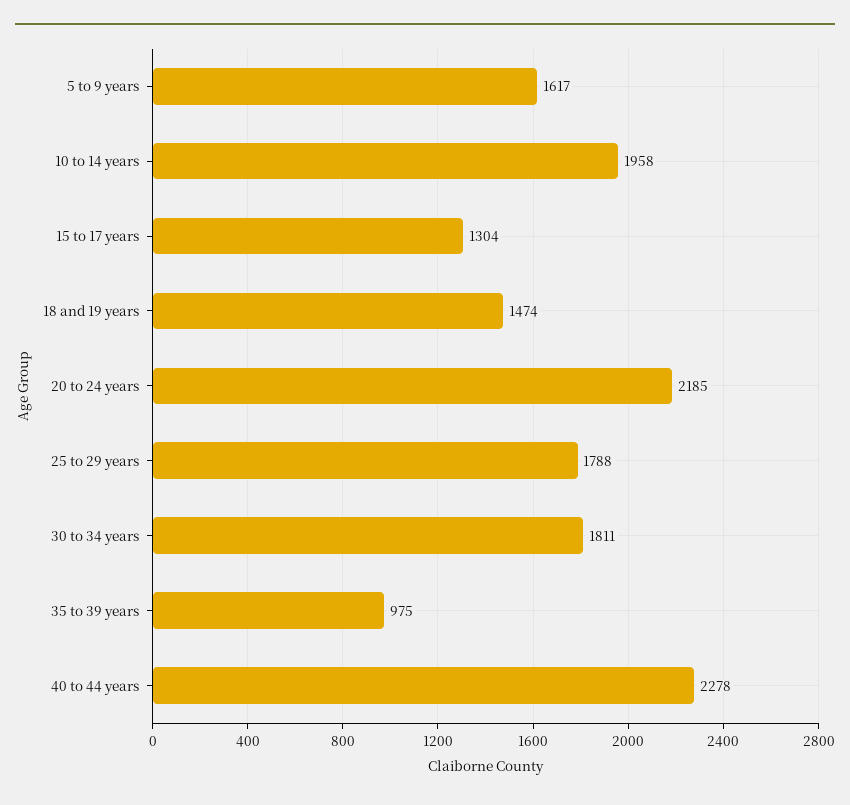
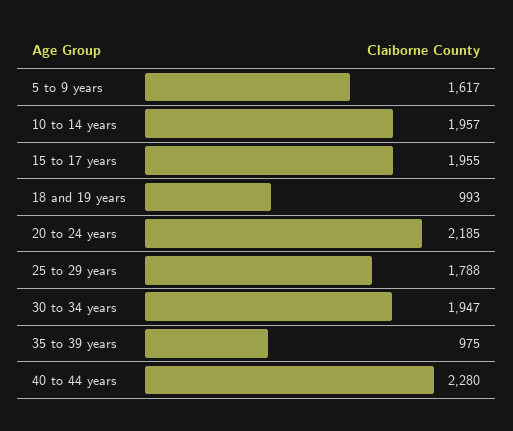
10 to 14 years: 1958 -> 1957
15 to 17 years: 1304 -> 1955
18 and 19 years: 1474 -> 993
30 to 34 years: 1811 -> 1947
40 to 44 years: 2278 -> 2280

